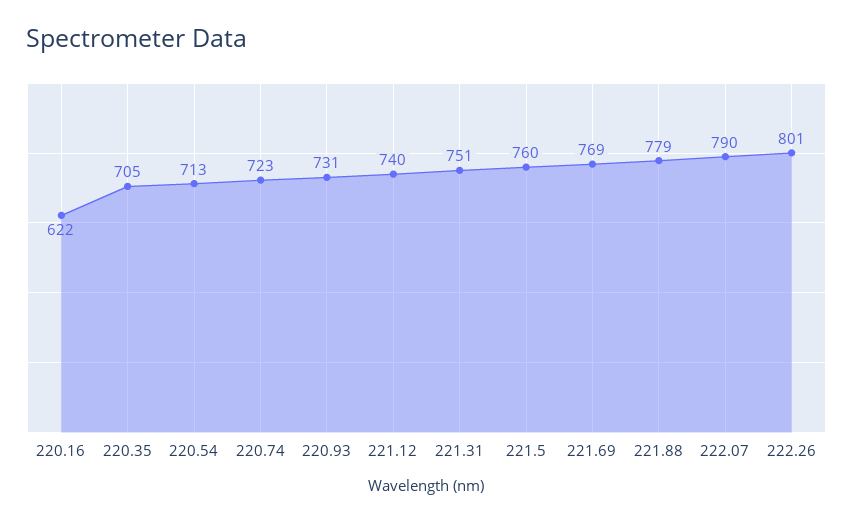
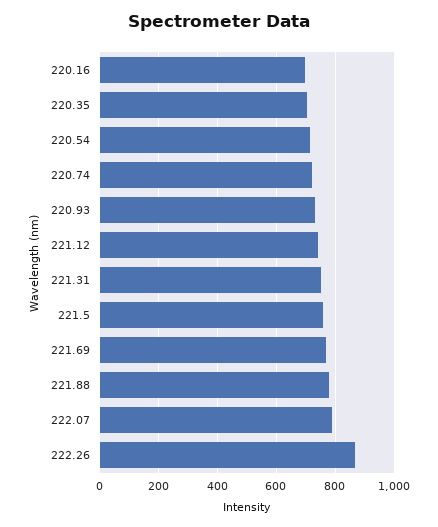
220.16: 622 -> 700
222.26: 801 -> 875

